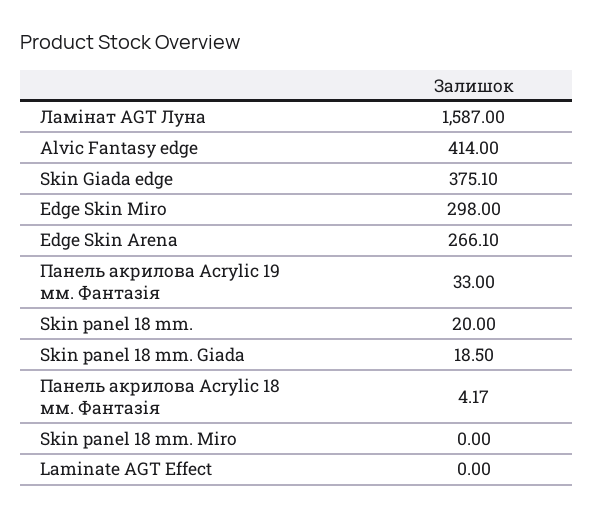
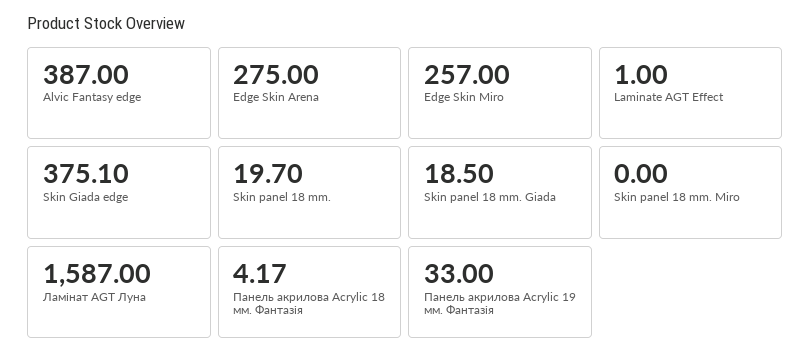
Alvic Fantasy edge: 414 -> 387
Edge Skin Miro: 298 -> 257
Edge Skin Arena: 266.1 -> 275
Skin panel 18 mm.: 20 -> 19.7
Laminate AGT Effect: 0 -> 1

